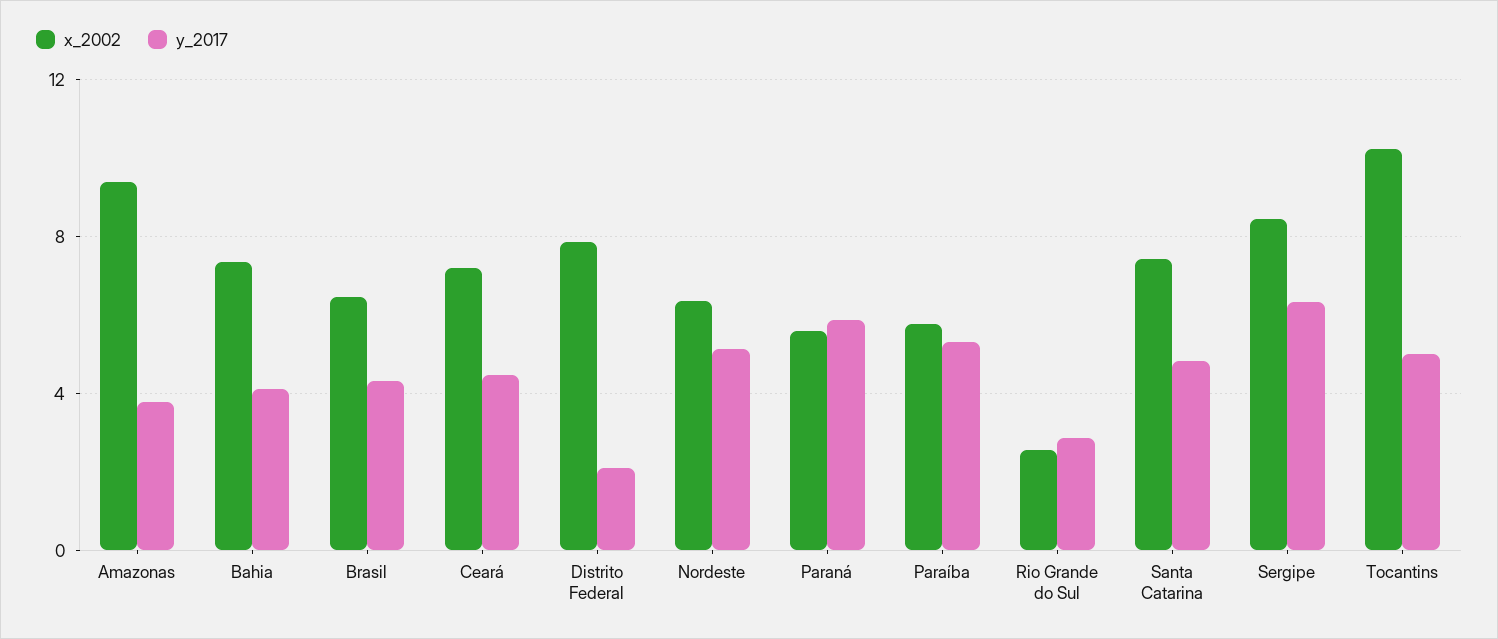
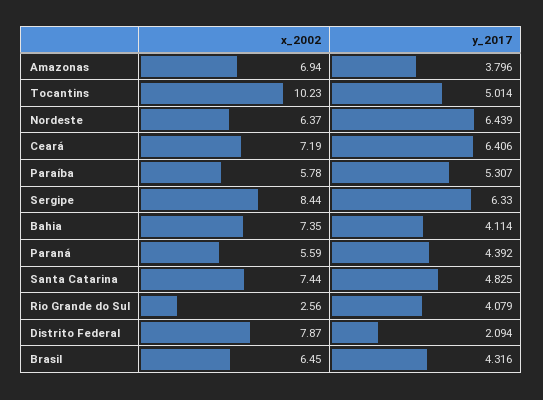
x_2002, Amazonas: 9.5 -> 6.94
y_2017, Ceará: 4.5 -> 6.406
y_2017, Nordeste: 5 -> 6.439
y_2017, Paraná: 6 -> 4.392
y_2017, Rio Grande do Sul: 3 -> 4.079

